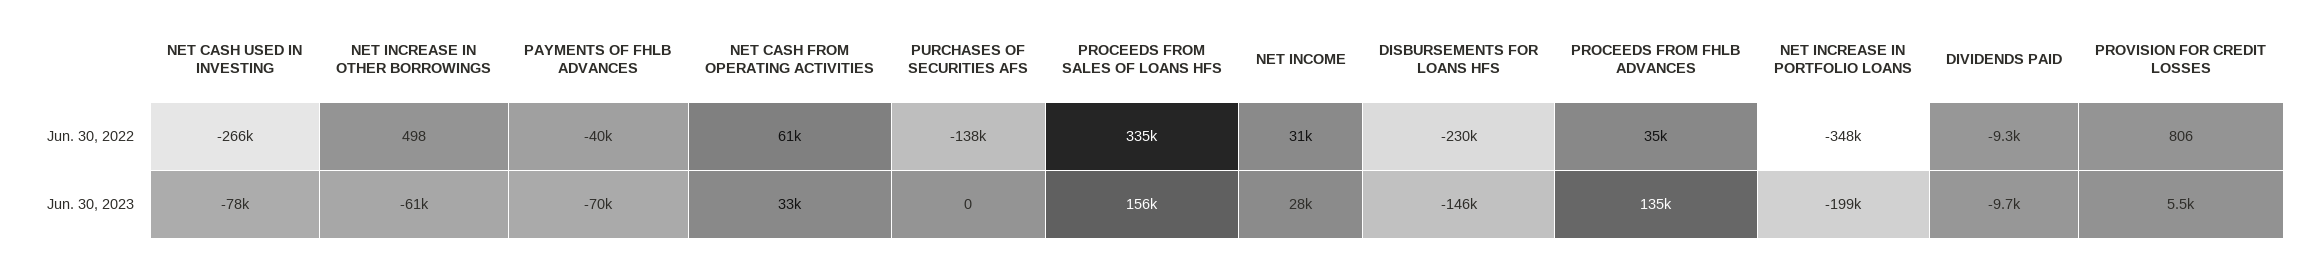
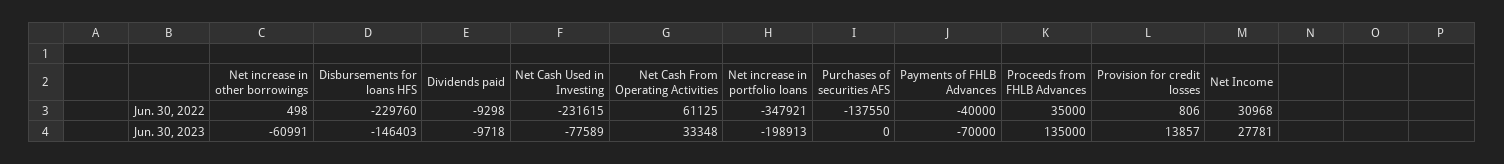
NET CASH USED IN INVESTING, Jun. 30, 2022: -266000 -> -231615
PROCEEDS FROM SALES OF LOANS HFS, Jun. 30, 2022: 335000 -> none
PROCEEDS FROM SALES OF LOANS HFS, Jun. 30, 2023: 156000 -> none
PROVISION FOR CREDIT LOSSES, Jun. 30, 2023: 5500 -> 13857

